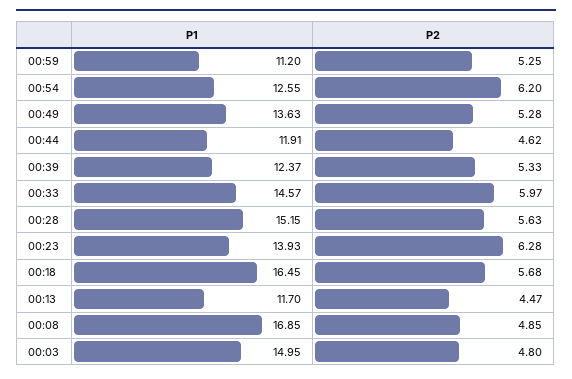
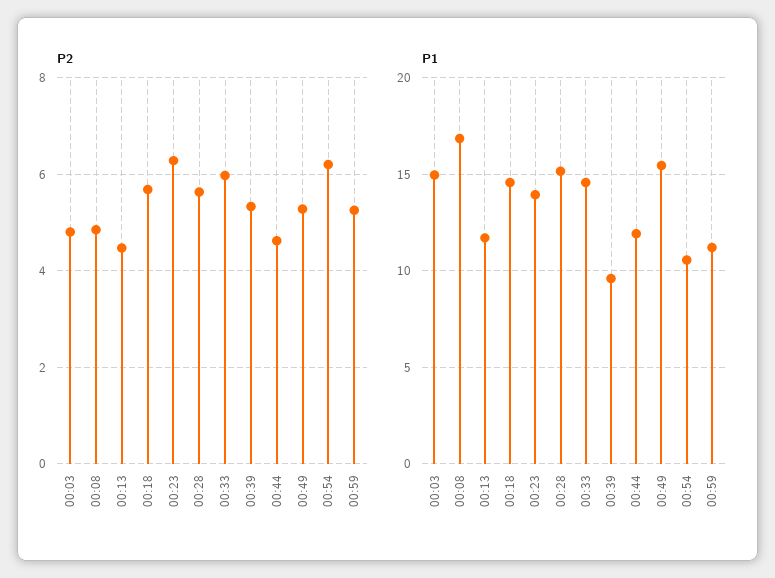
P1, 00:54: 12.55 -> 10.5
P1, 00:49: 13.63 -> 15.5
P1, 00:39: 12.37 -> 9.5
P1, 00:18: 16.45 -> 14.5

